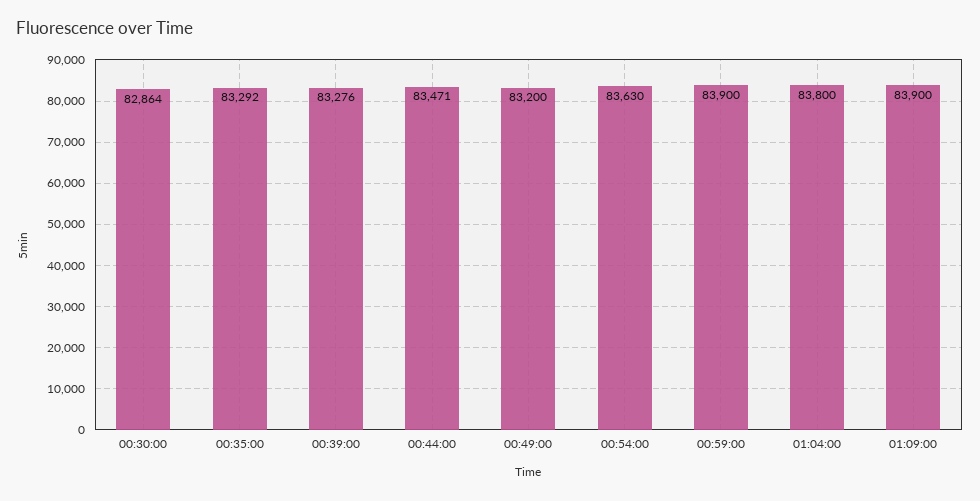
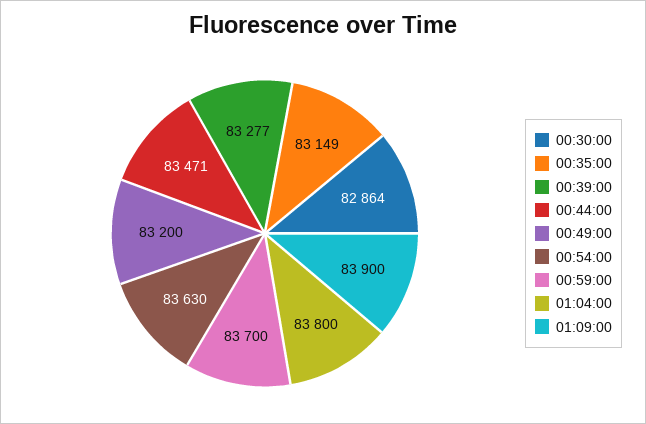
00:35:00: 83292 -> 83149
00:39:00: 83276 -> 83277
00:59:00: 83900 -> 83700

